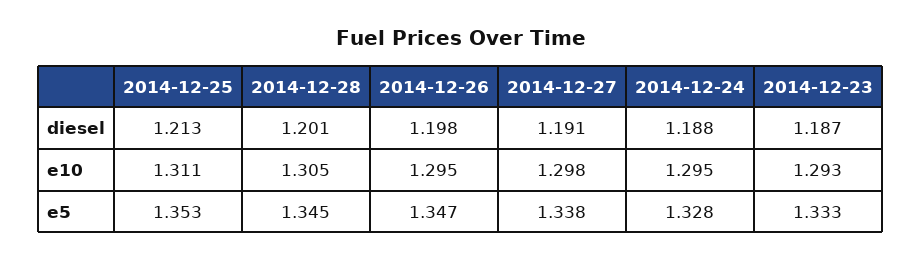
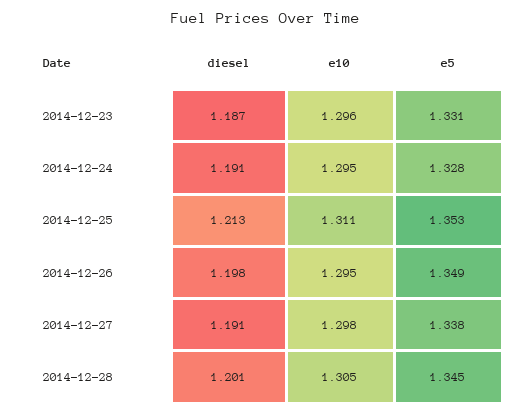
2014-12-24, diesel: 1.188 -> 1.191
2014-12-23, e10: 1.293 -> 1.296
2014-12-26, e5: 1.347 -> 1.349
2014-12-23, e5: 1.333 -> 1.331

